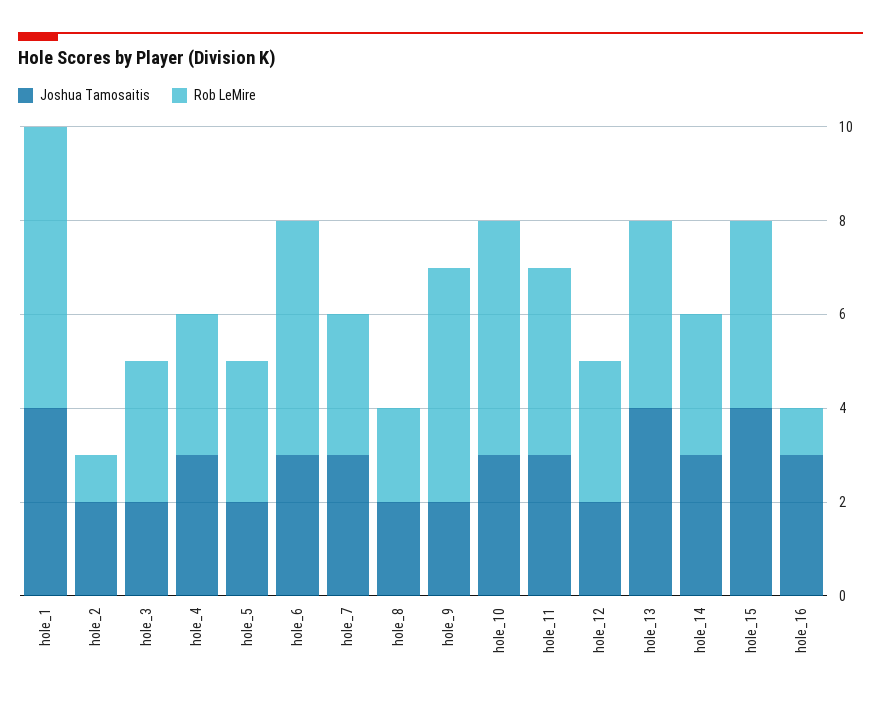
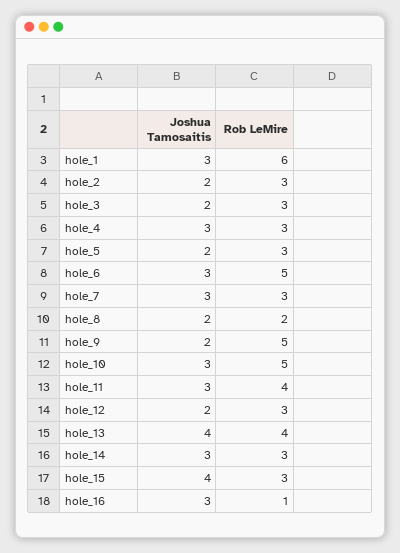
Joshua Tamosaitis, hole_1: 4 -> 3
Rob LeMire, hole_2: 1 -> 3
Rob LeMire, hole_15: 4 -> 3

